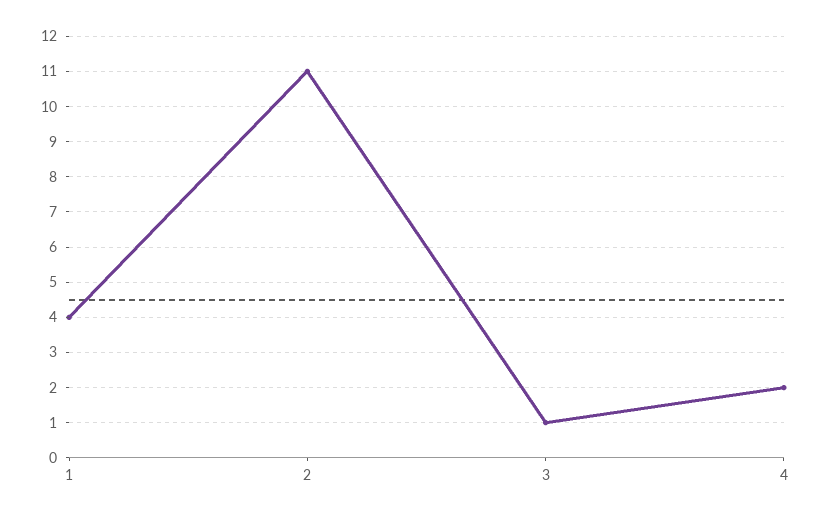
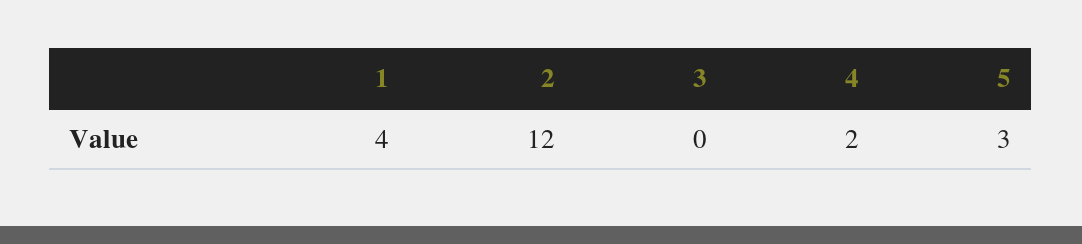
2: 11 -> 12
3: 1 -> 0
5: none -> 3

